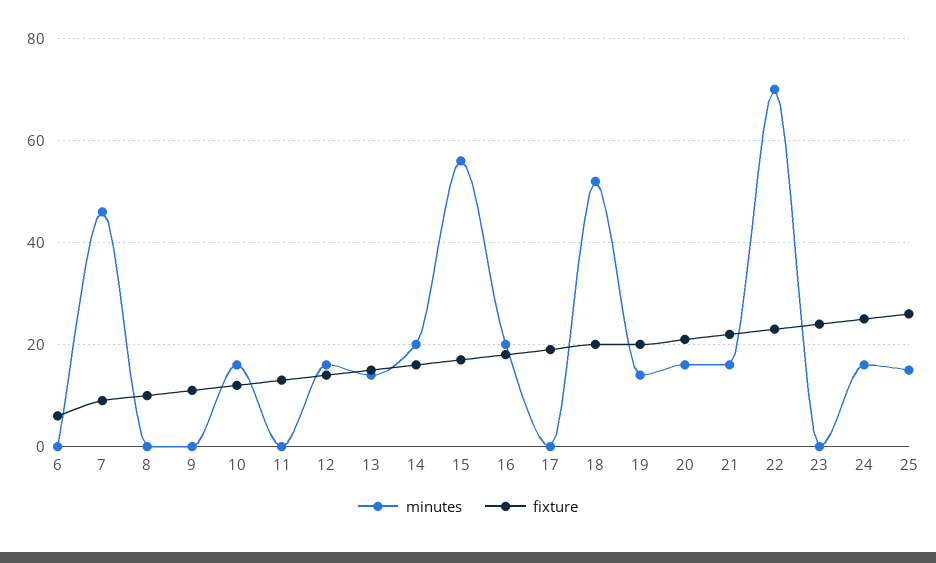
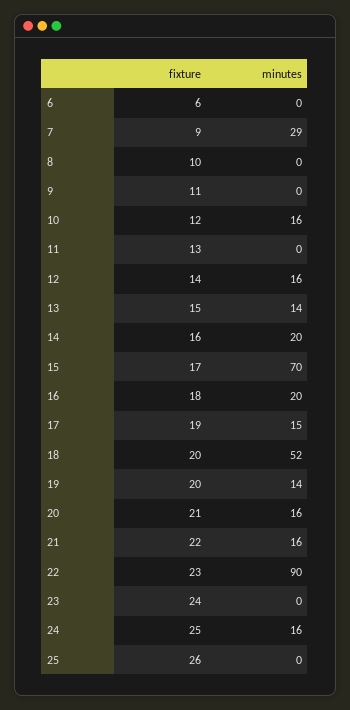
minutes, 7: 45 -> 29
minutes, 15: 55 -> 70
minutes, 17: 0 -> 15
minutes, 22: 70 -> 90
minutes, 25: 15 -> 0

